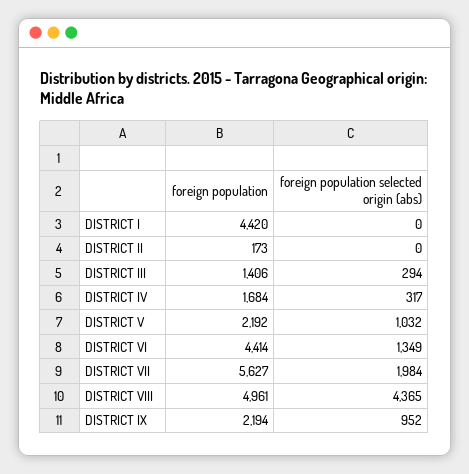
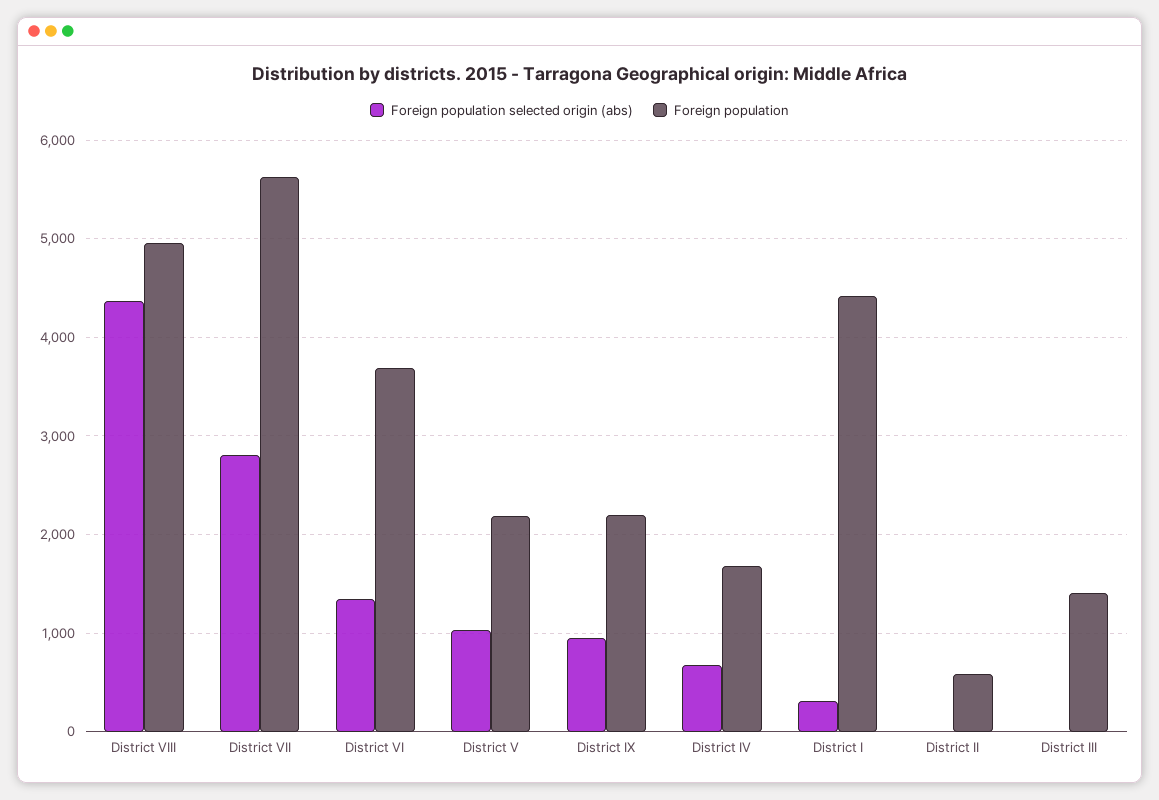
foreign population selected origin (abs), DISTRICT I: 0 -> 300
foreign population, DISTRICT II: 173 -> 600
foreign population selected origin (abs), DISTRICT III: 294 -> 0
foreign population selected origin (abs), DISTRICT IV: 317 -> 700
foreign population, DISTRICT VI: 4414 -> 3700
foreign population selected origin (abs), DISTRICT VII: 1984 -> 2800

